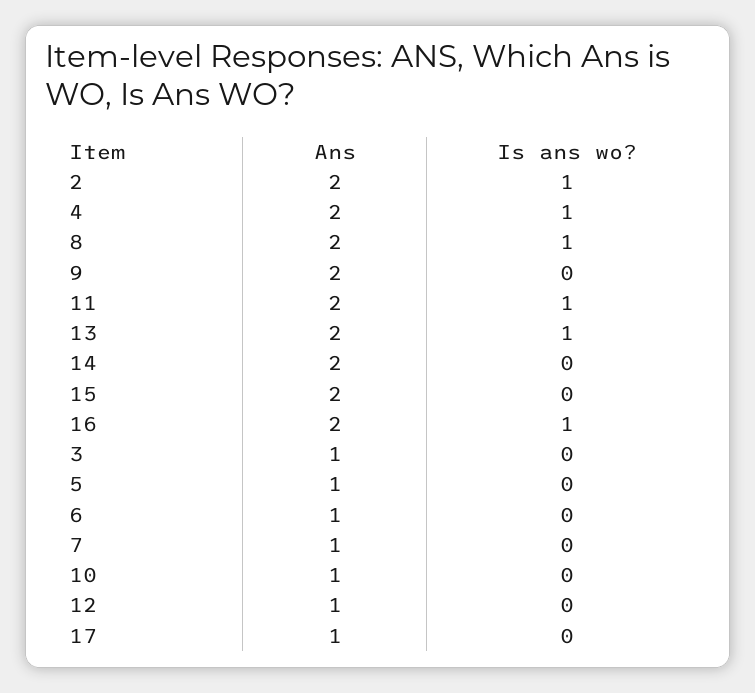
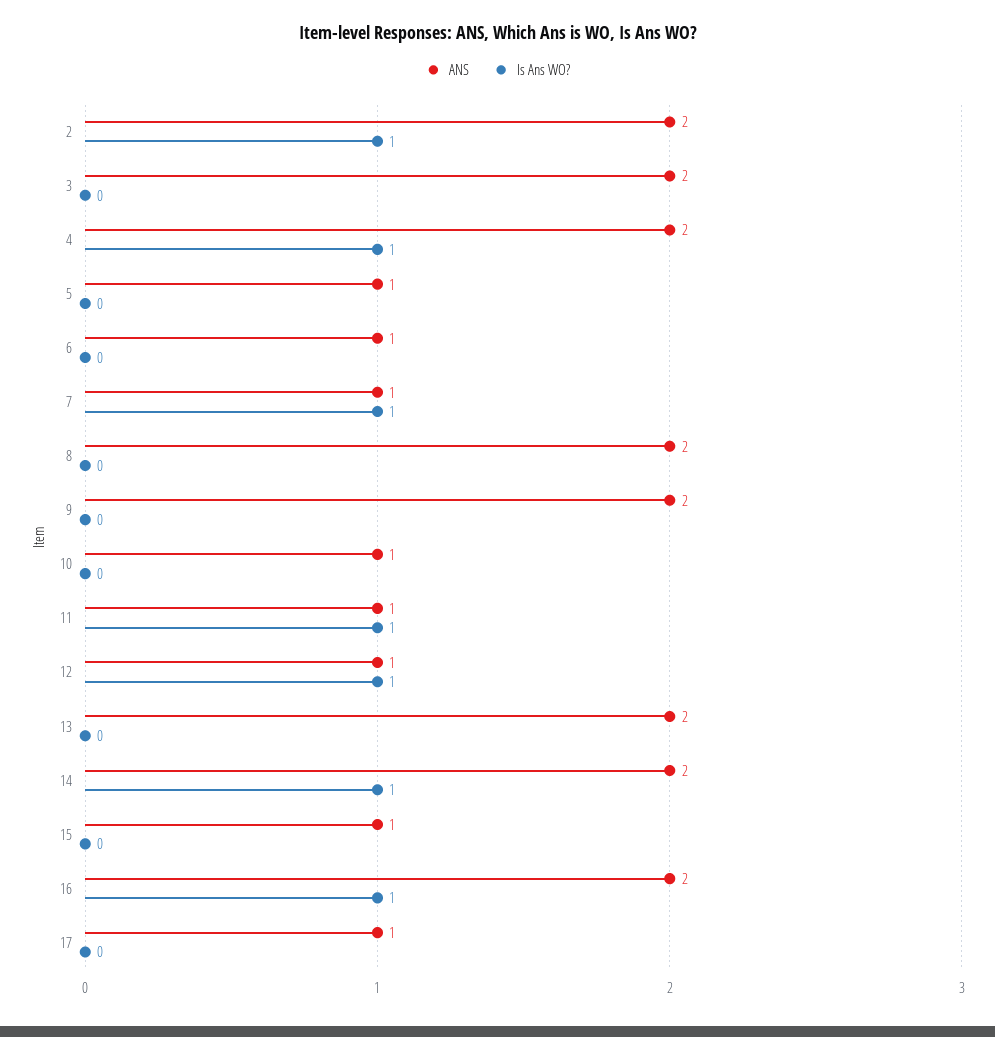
Is ans wo?, 8: 1 -> 0
Ans, 11: 2 -> 1
Is ans wo?, 13: 1 -> 0
Is ans wo?, 14: 0 -> 1
Ans, 15: 2 -> 1
Ans, 3: 1 -> 2
Is ans wo?, 7: 0 -> 1
Is ans wo?, 12: 0 -> 1

